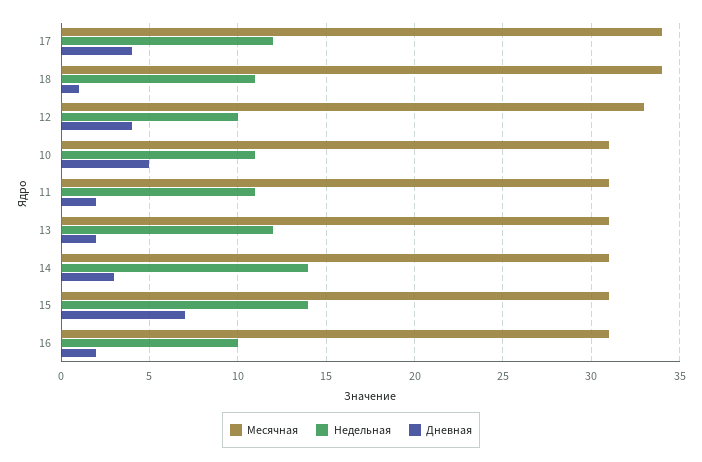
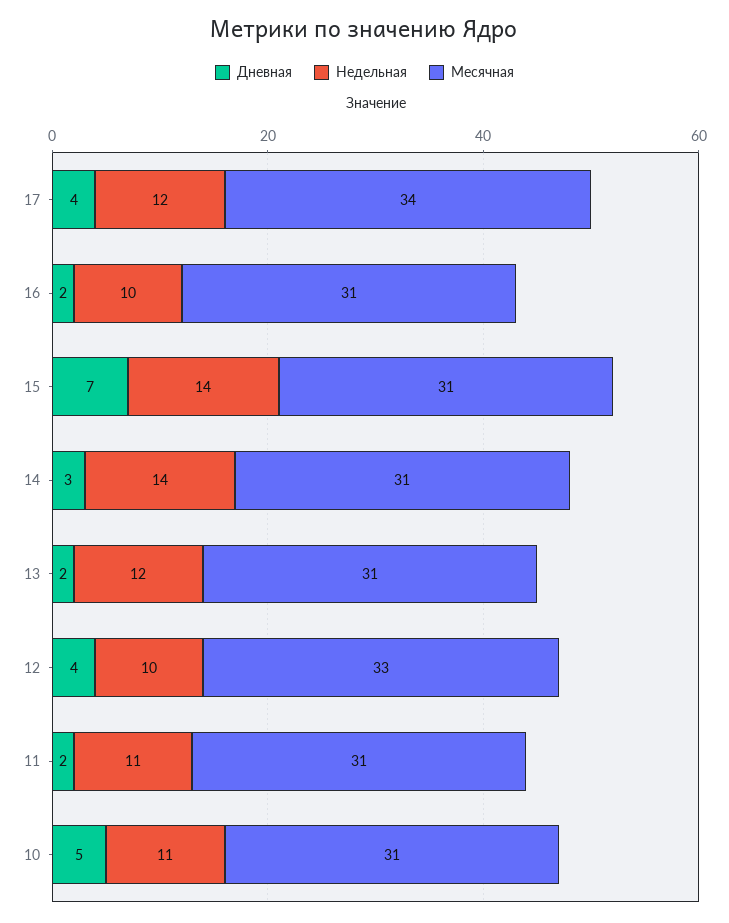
Месячная, 18: 34 -> none
Недельная, 18: 11 -> none
Дневная, 18: 1 -> none

